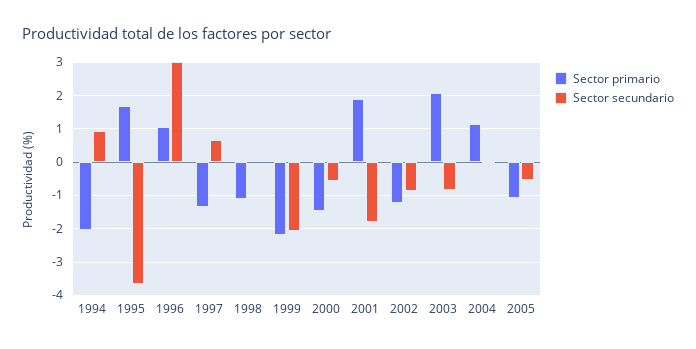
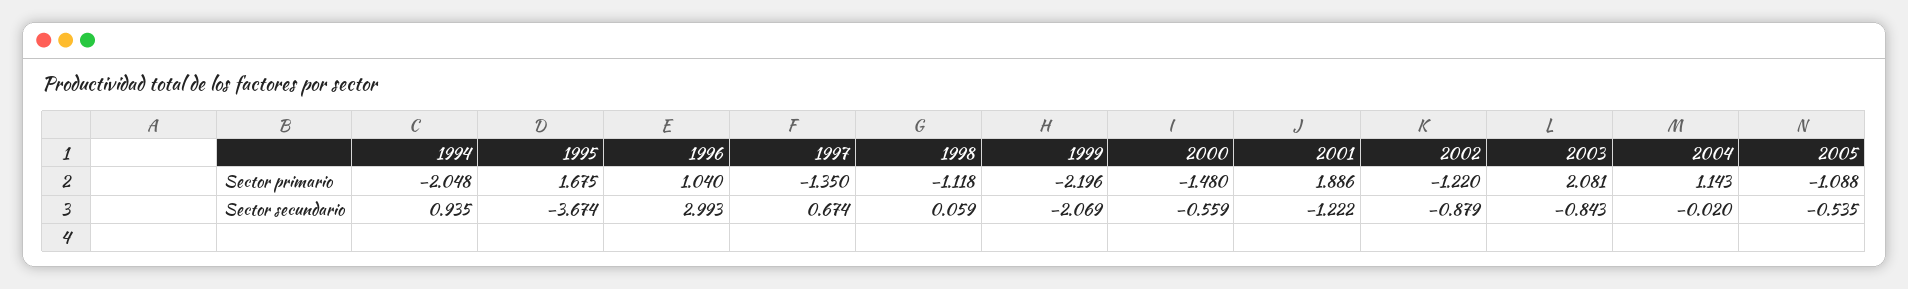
Sector secundario, 2001: -1.8 -> -1.222

